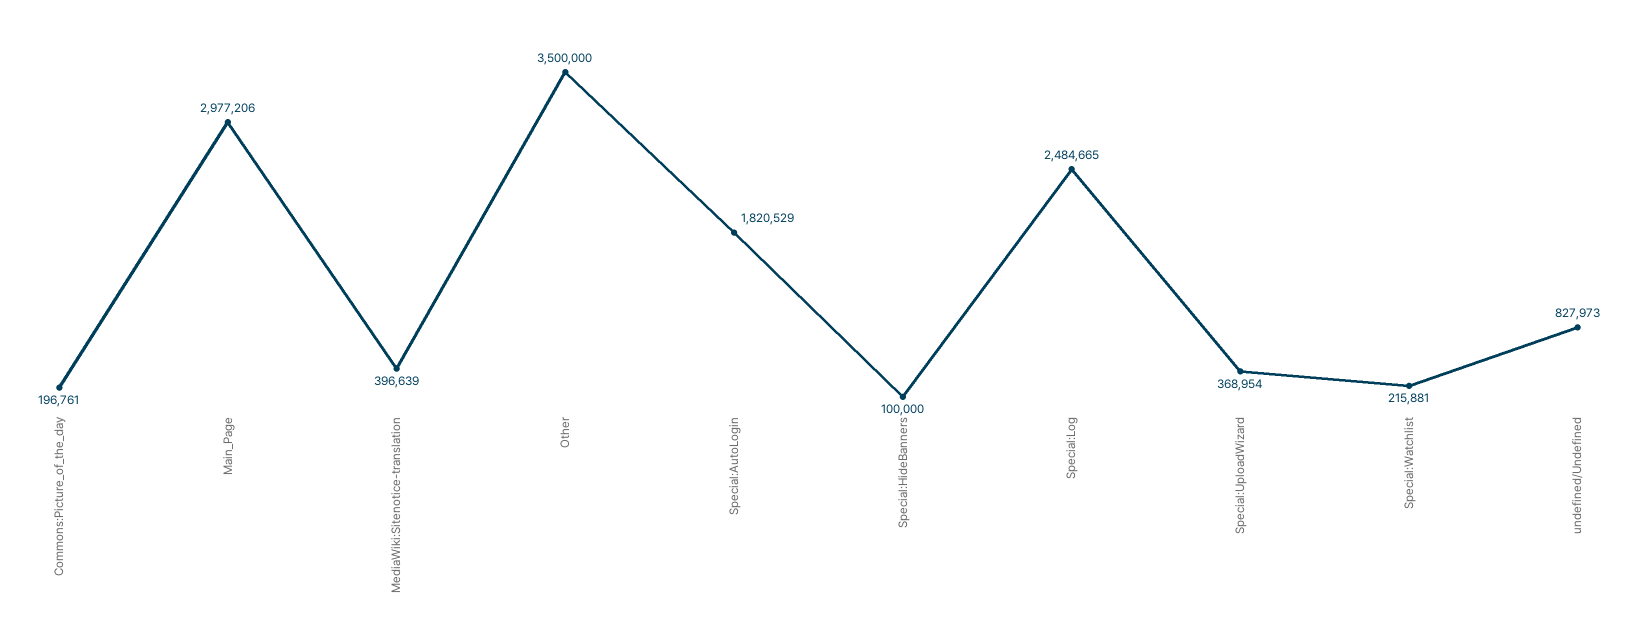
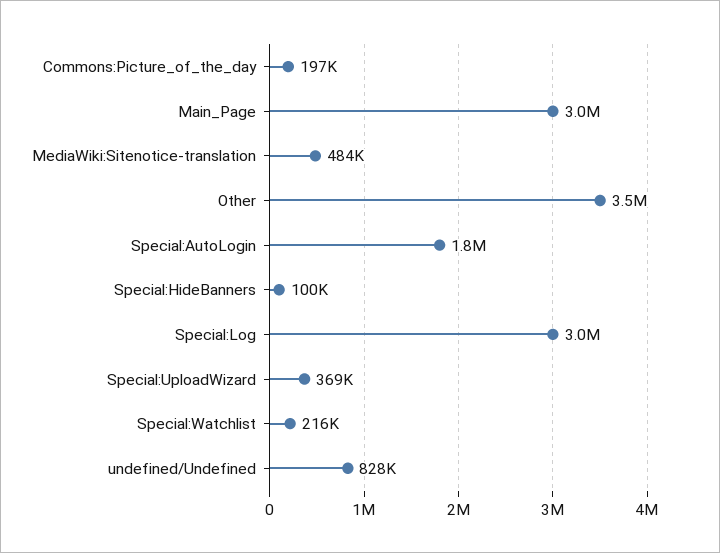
MediaWiki:Sitenotice-translation: 396639 -> 484000
Special:Log: 2484665 -> 3000000

